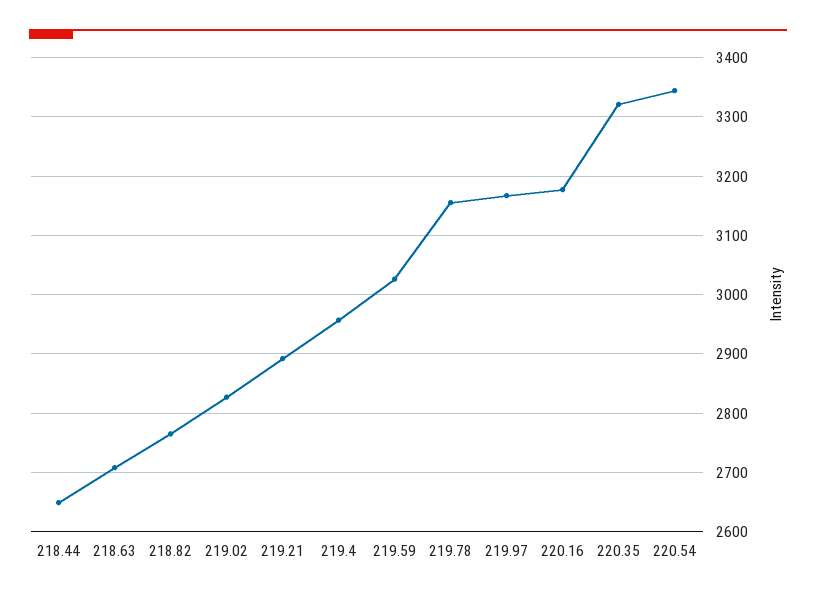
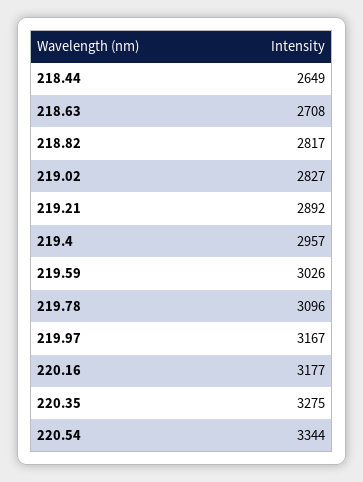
218.82: 2760 -> 2817
219.78: 3160 -> 3096
220.35: 3320 -> 3275

